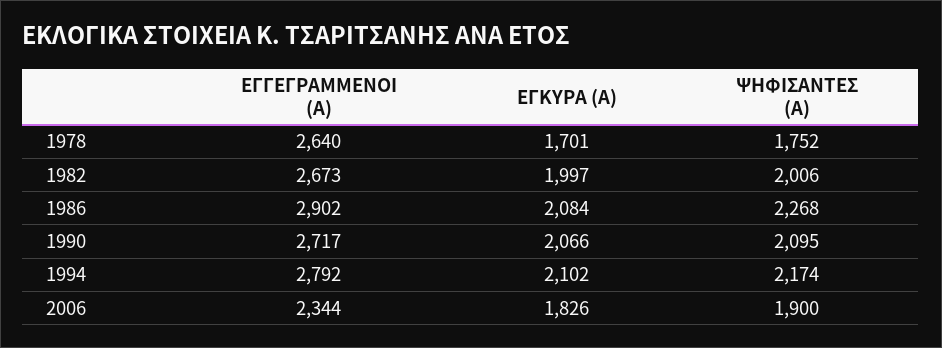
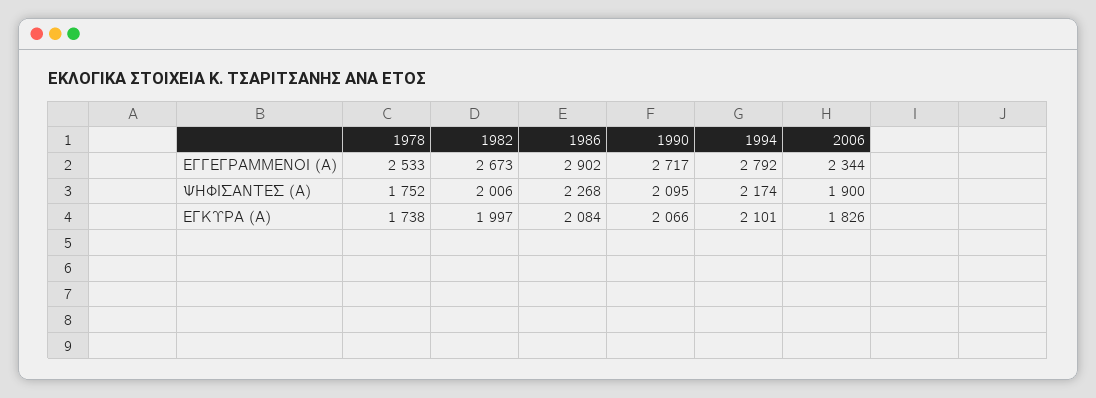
ΕΓΓΕΓΡΑΜΜΕΝΟΙ (Α), 1978: 2640 -> 2533
ΕΓΚΥΡΑ (Α), 1978: 1701 -> 1738
ΕΓΚΥΡΑ (Α), 1994: 2102 -> 2101

